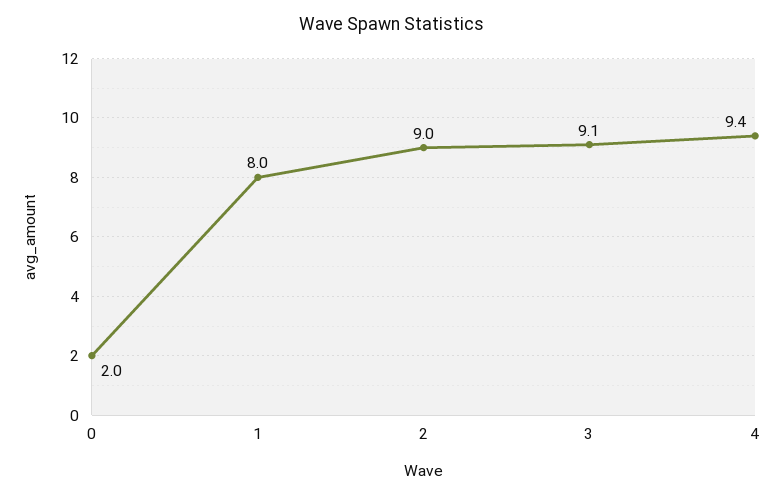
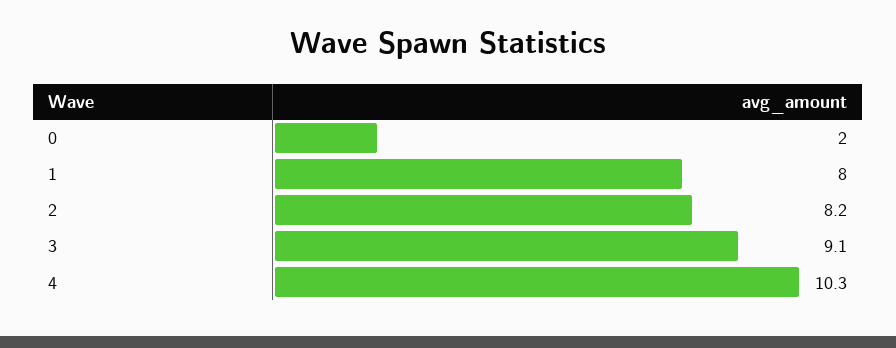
2: 9 -> 8.2
4: 9.4 -> 10.3

